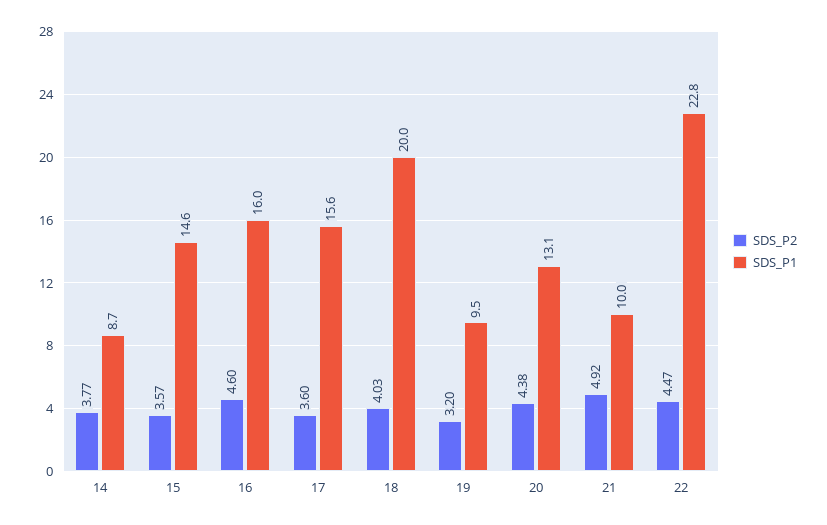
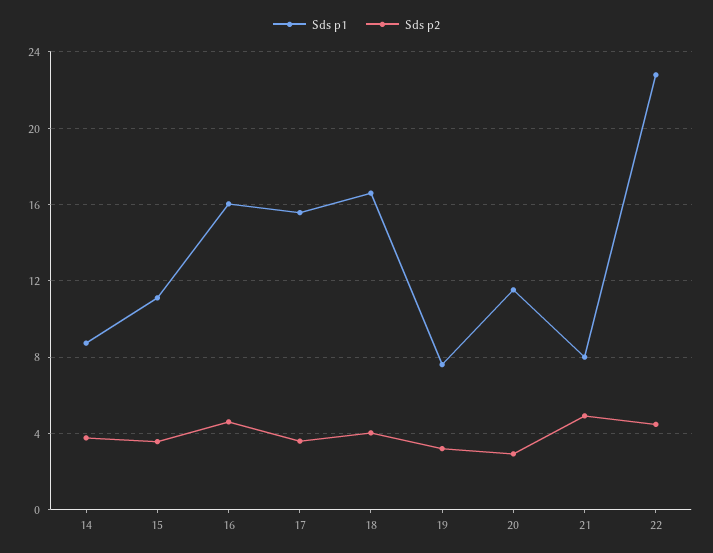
SDS_P1, 15: 14.6 -> 11
SDS_P1, 18: 20 -> 16.5
SDS_P1, 19: 9.5 -> 7.5
SDS_P2, 20: 4.38 -> 3
SDS_P1, 20: 13.1 -> 11.5
SDS_P1, 21: 10 -> 8

